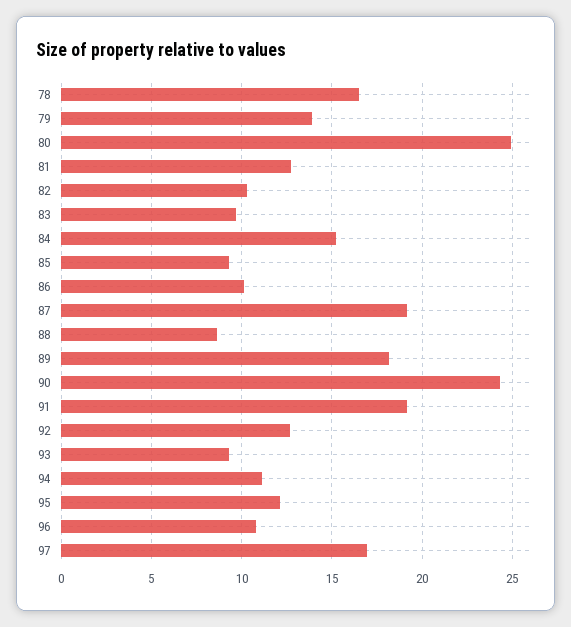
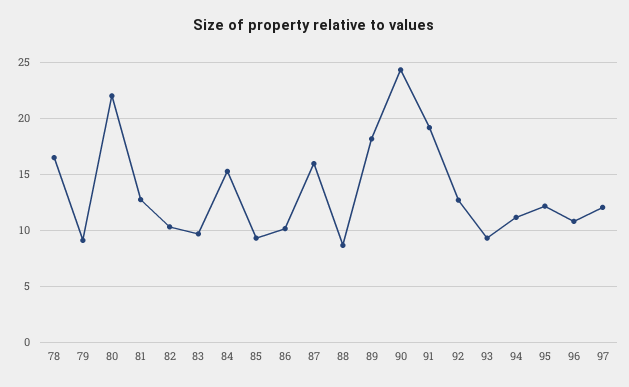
79: 14 -> 9
80: 25 -> 22
87: 19 -> 16
97: 17 -> 12

